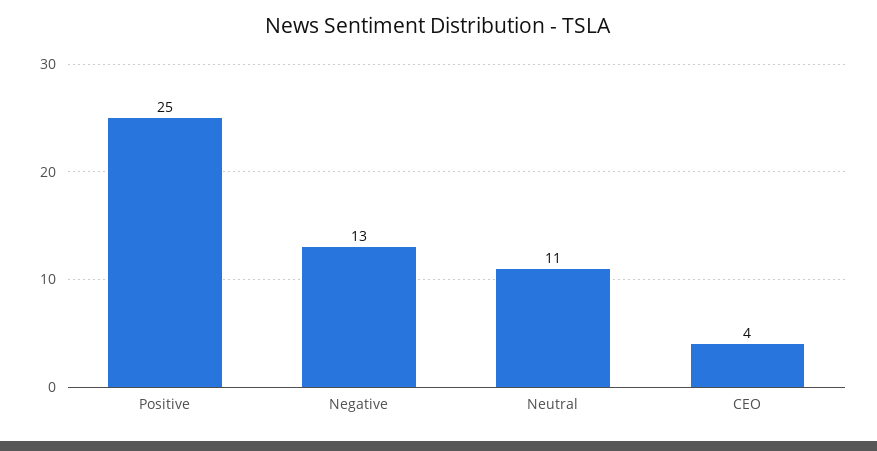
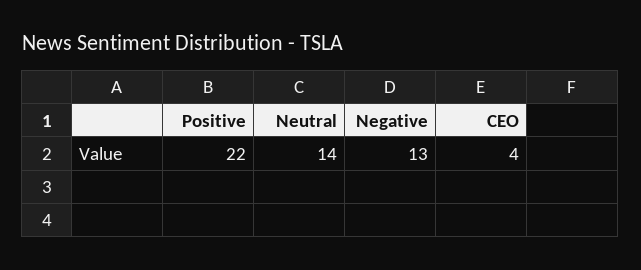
Positive: 25 -> 22
Neutral: 11 -> 14

